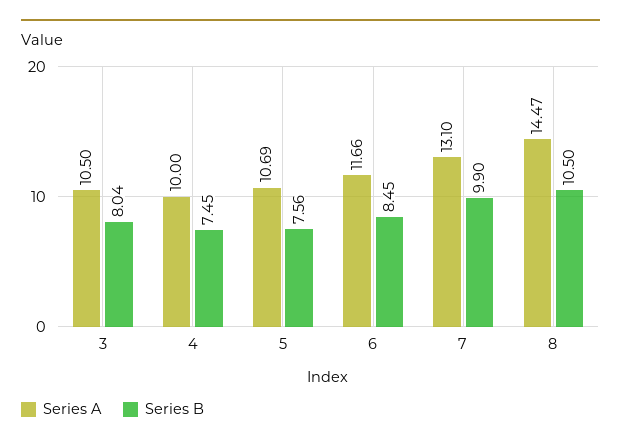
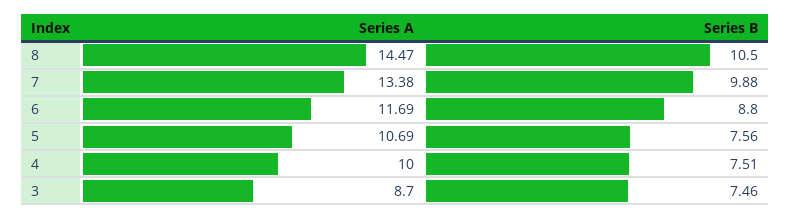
Series A, 3: 10.5 -> 8.7
Series B, 3: 8.04 -> 7.46
Series B, 4: 7.45 -> 7.51
Series A, 6: 11.66 -> 11.69
Series B, 6: 8.45 -> 8.8
Series A, 7: 13.1 -> 13.38
Series B, 7: 9.9 -> 9.88

